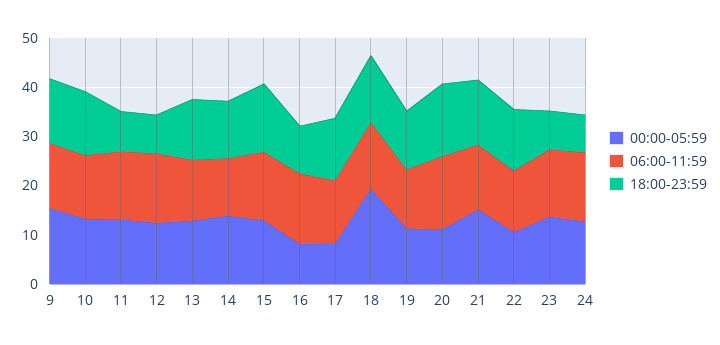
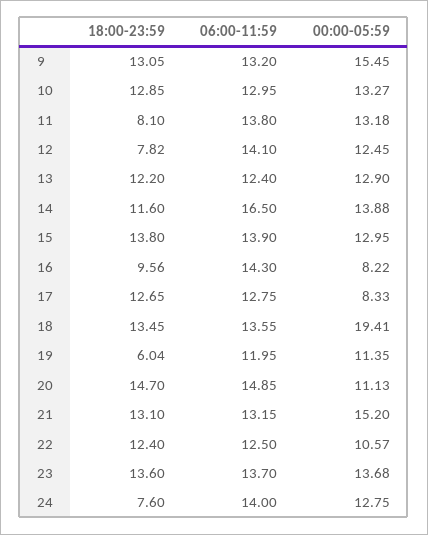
06:00-11:59, 14: 12 -> 16.5
18:00-23:59, 19: 12 -> 6.04
18:00-23:59, 23: 8 -> 13.6

